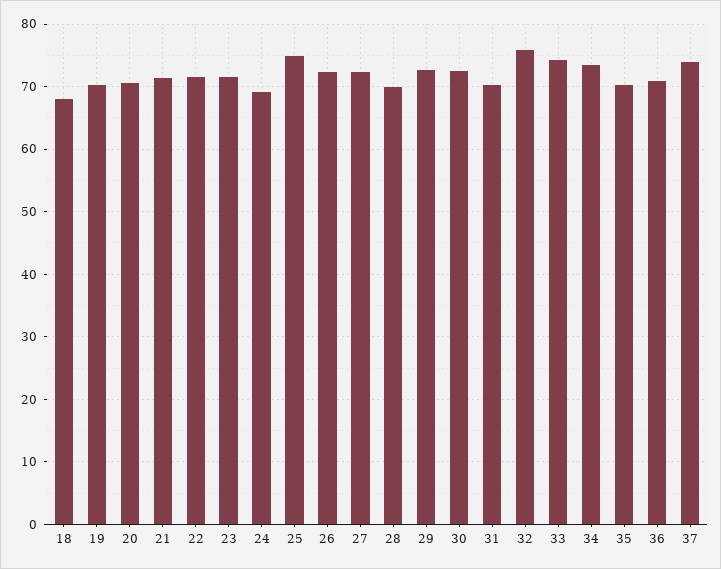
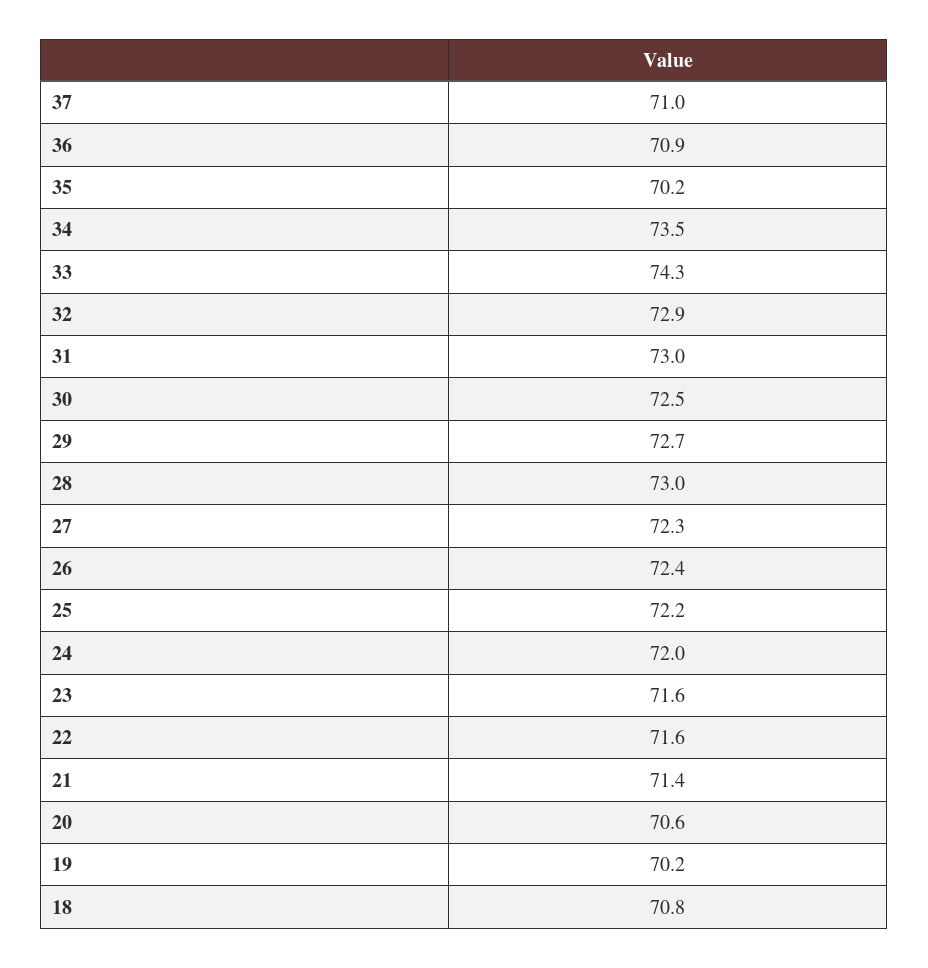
18: 68 -> 70.8
24: 69 -> 72
25: 75 -> 72.2
28: 70 -> 73
31: 70 -> 73
32: 76 -> 72.9
37: 74 -> 71

